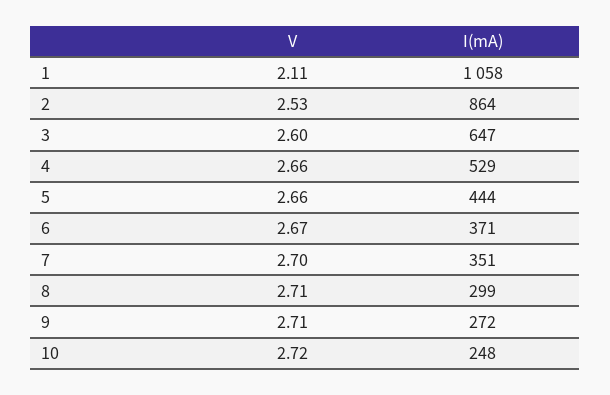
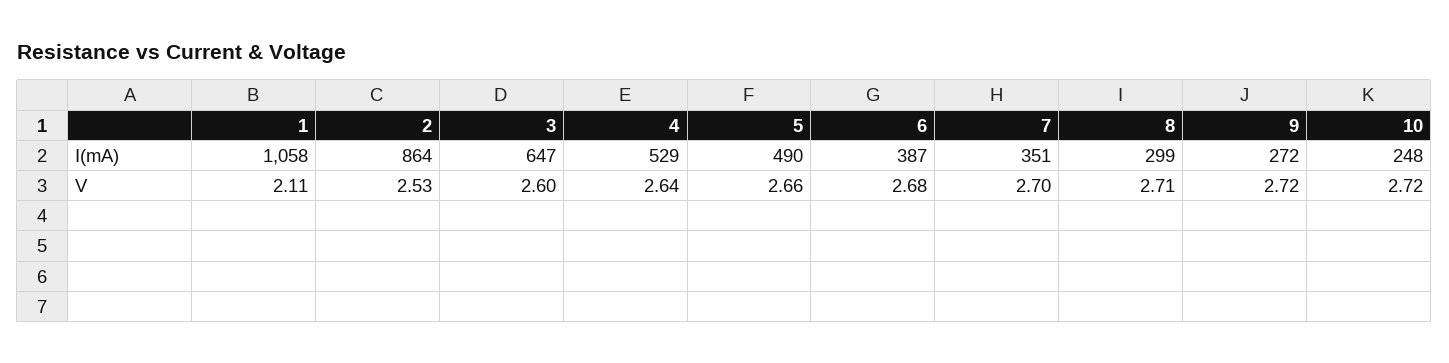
V, 4: 2.66 -> 2.64
I(mA), 5: 444 -> 490
V, 6: 2.67 -> 2.68
I(mA), 6: 371 -> 387
V, 9: 2.71 -> 2.72

